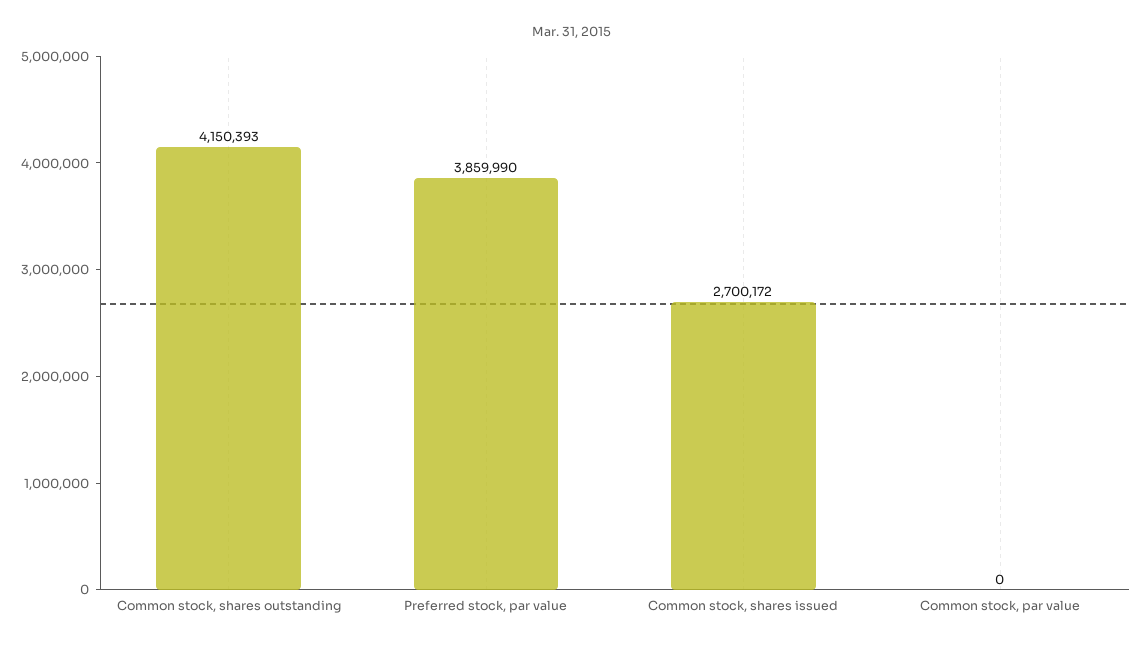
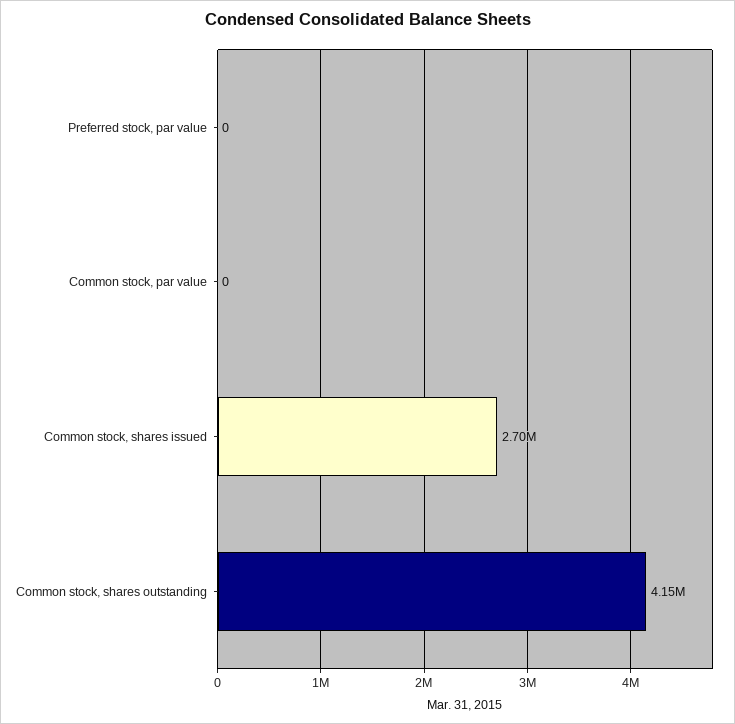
Preferred stock, par value: 3859990 -> 0

